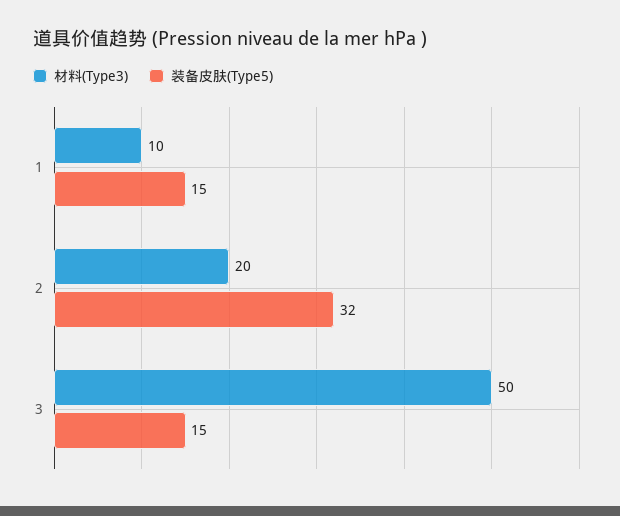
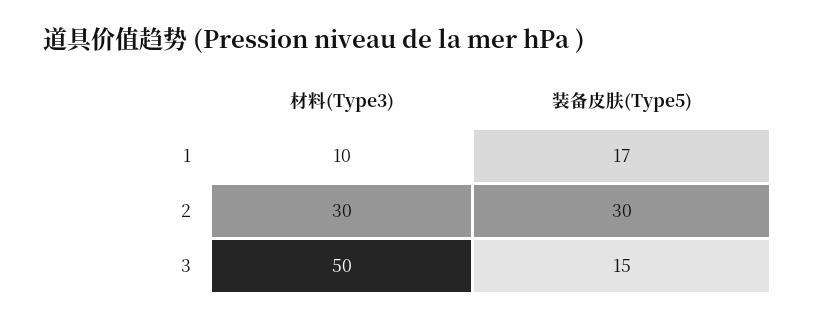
装备皮肤(Type5), 1: 15 -> 17
材料(Type3), 2: 20 -> 30
装备皮肤(Type5), 2: 32 -> 30

